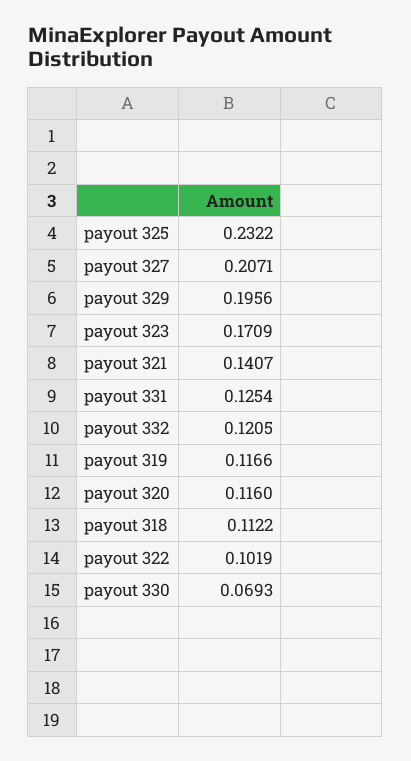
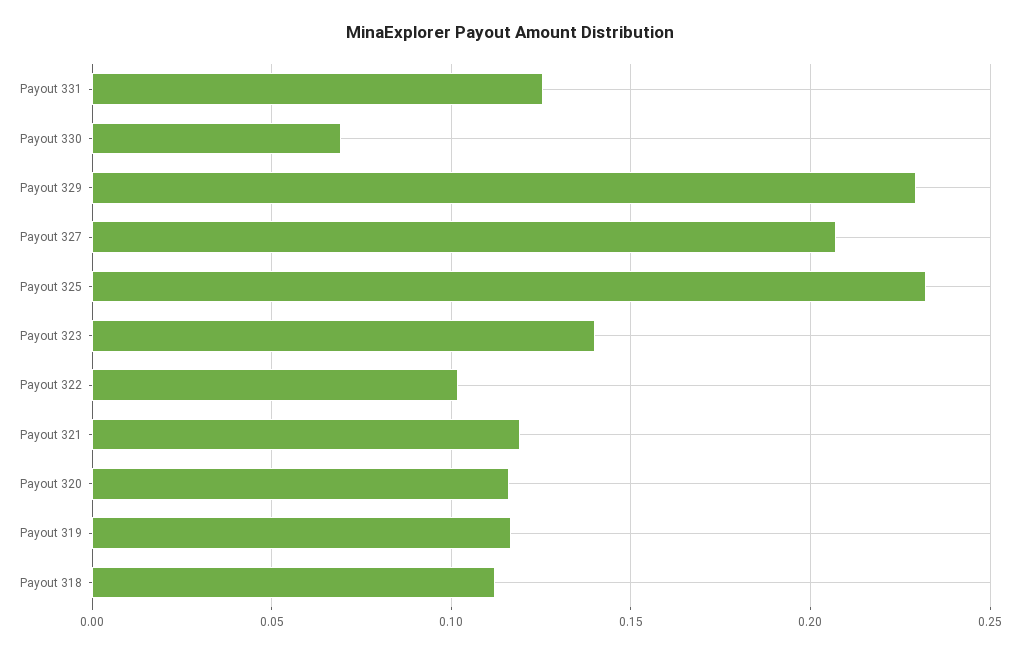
payout 329: 0.1956 -> 0.23
payout 323: 0.1709 -> 0.14
payout 321: 0.1407 -> 0.12
payout 332: 0.1205 -> none

